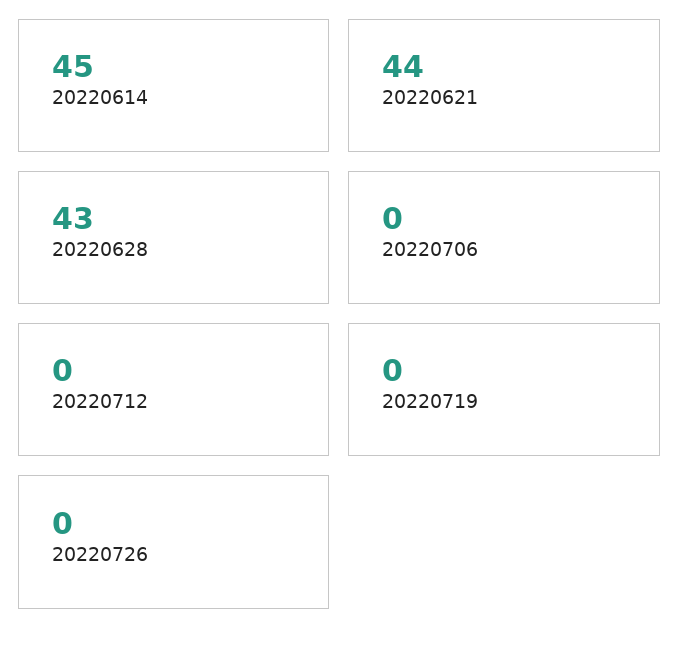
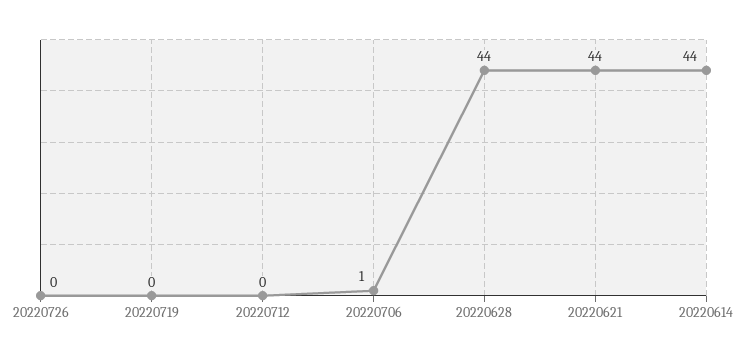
20220614: 45 -> 44
20220628: 43 -> 44
20220706: 0 -> 1

